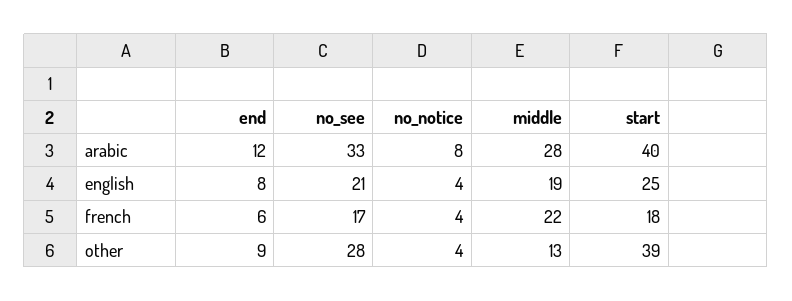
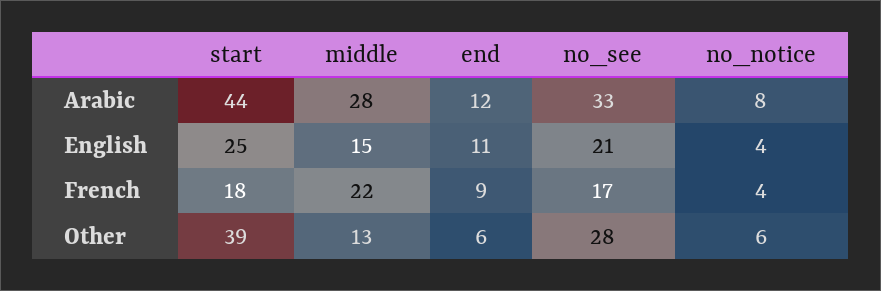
start, arabic: 40 -> 44
end, english: 8 -> 11
middle, english: 19 -> 15
end, french: 6 -> 9
end, other: 9 -> 6
no_notice, other: 4 -> 6

